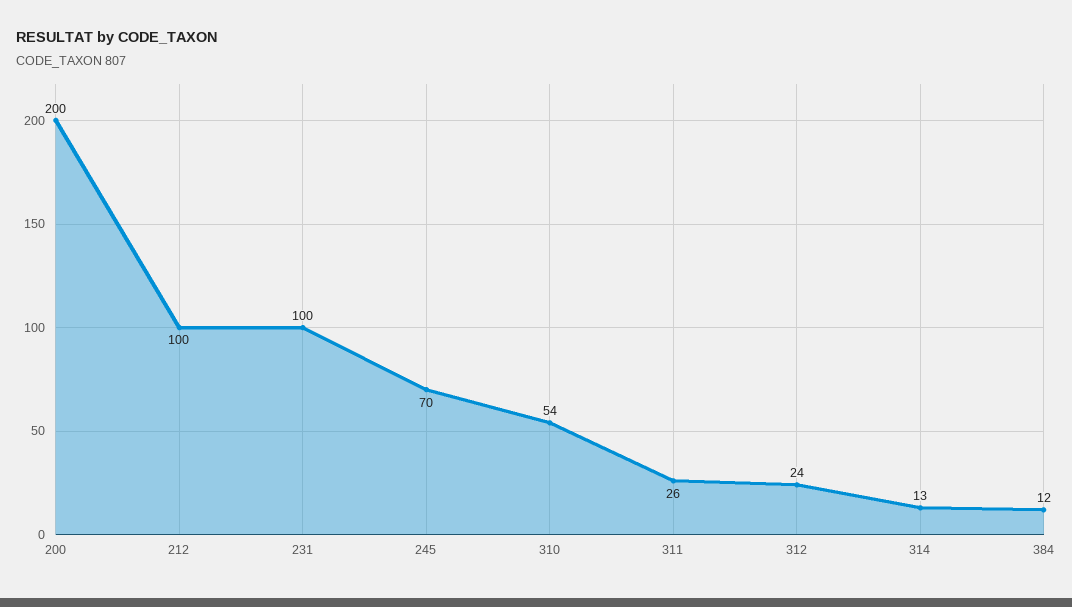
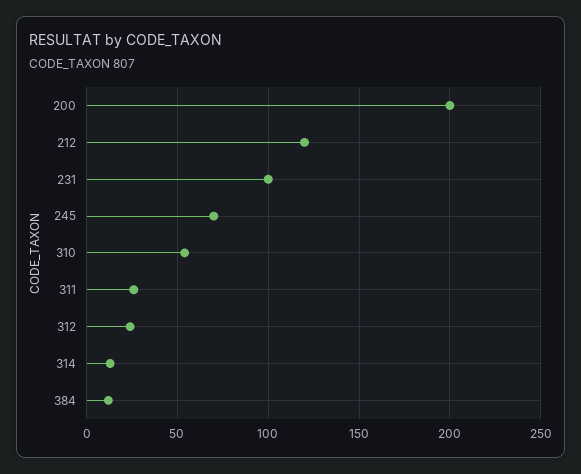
212: 100 -> 120

